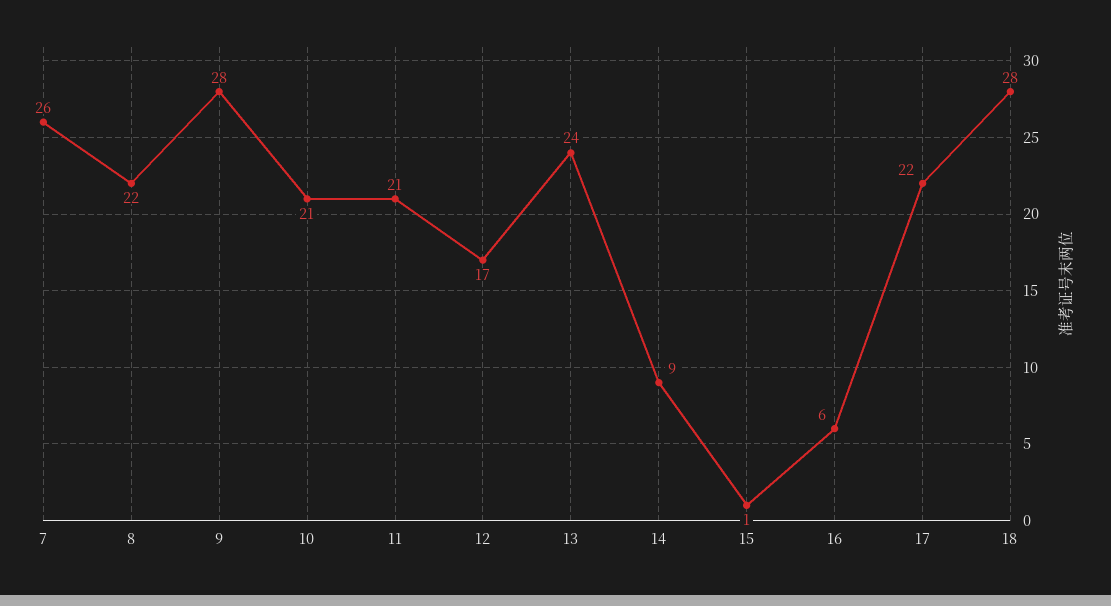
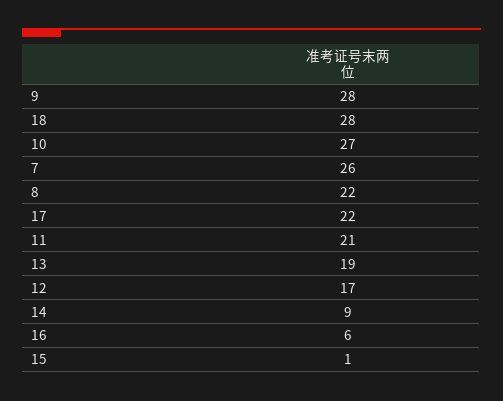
10: 21 -> 27
13: 24 -> 19

